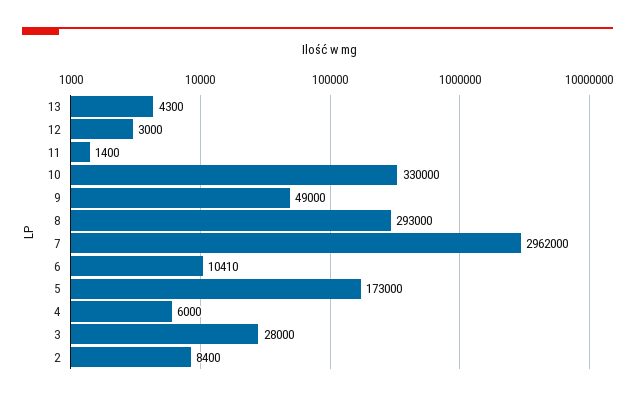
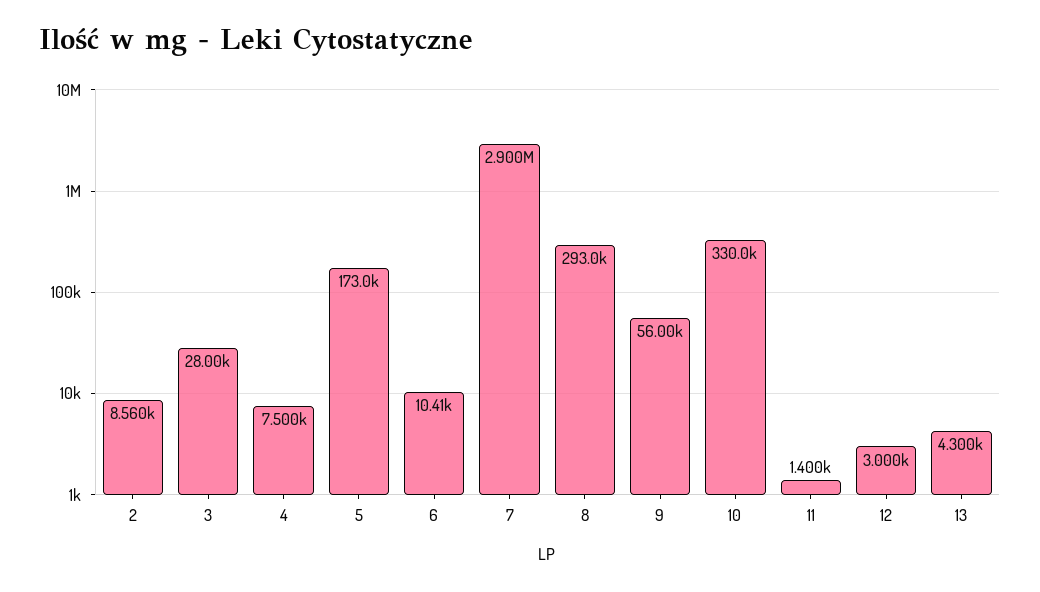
9: 49000 -> 56000
7: 2962000 -> 2900000
4: 6000 -> 7500
2: 8400 -> 8560

